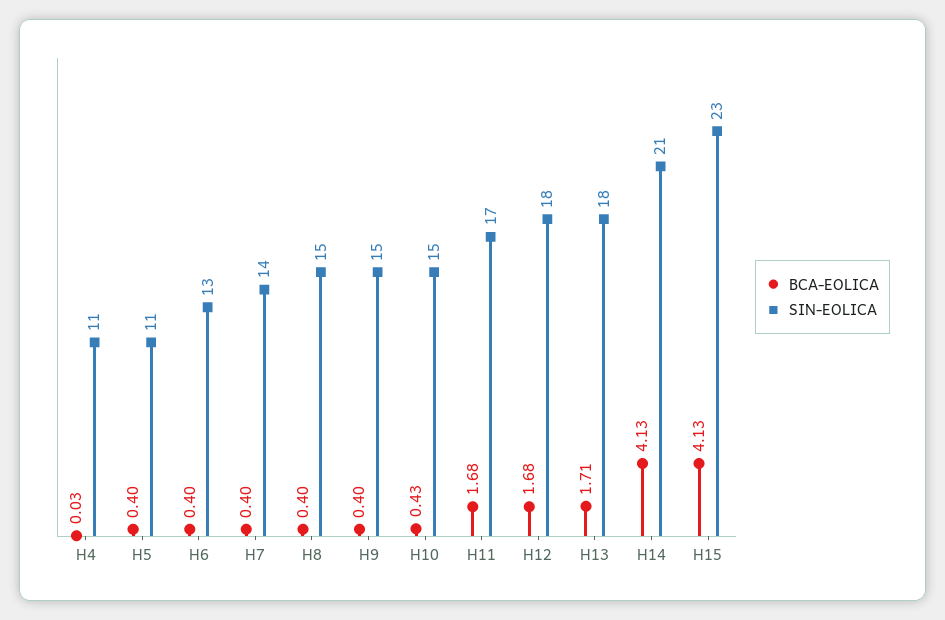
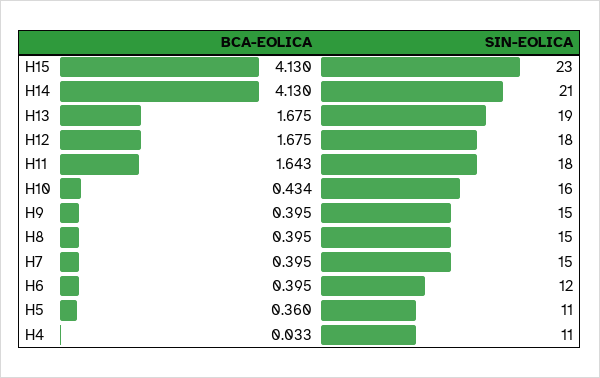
BCA-EOLICA, H5: 0.4 -> 0.36
SIN-EOLICA, H6: 13 -> 12
SIN-EOLICA, H7: 14 -> 15
SIN-EOLICA, H10: 15 -> 16
BCA-EOLICA, H11: 1.68 -> 1.643
SIN-EOLICA, H11: 17 -> 18
BCA-EOLICA, H13: 1.71 -> 1.675
SIN-EOLICA, H13: 18 -> 19

